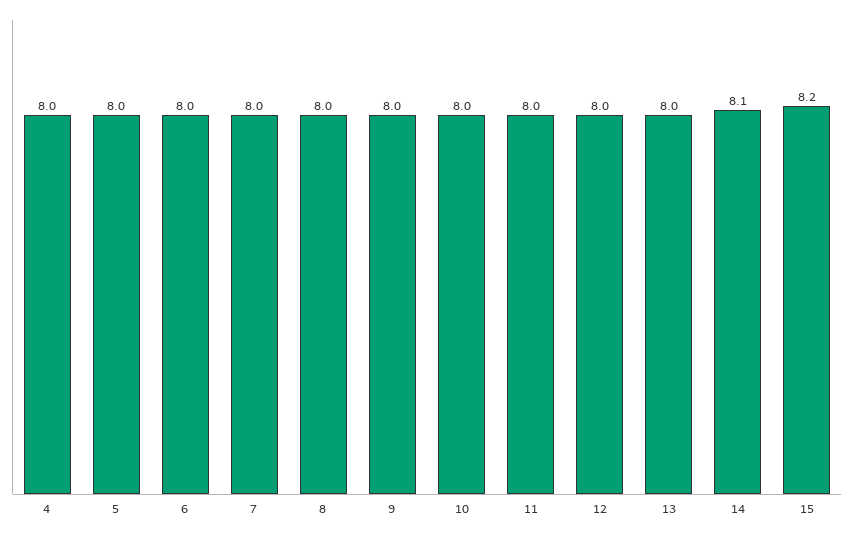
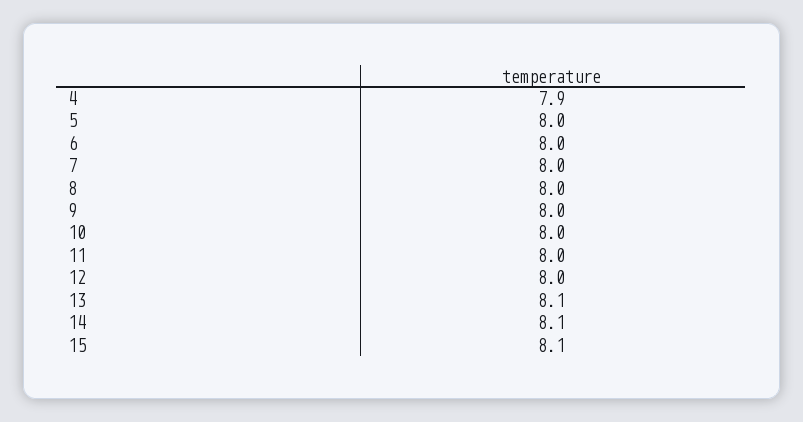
4: 8 -> 7.9
13: 8 -> 8.1
15: 8.2 -> 8.1

